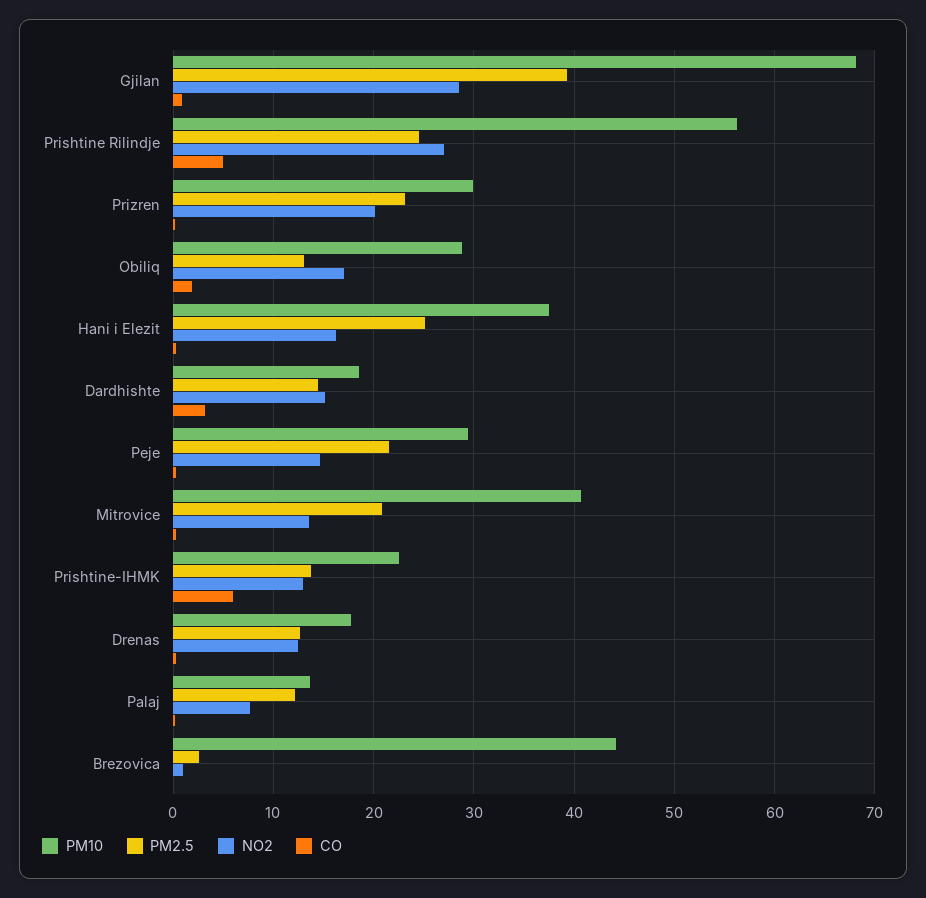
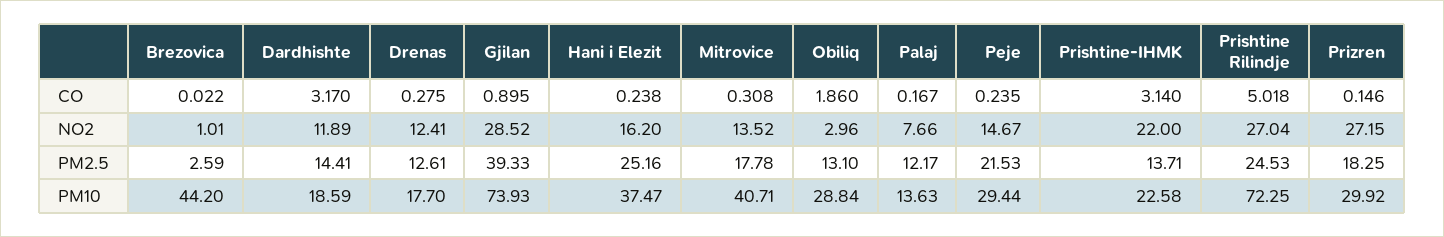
PM10, Gjilan: 68 -> 73.93
PM10, Prishtine Rilindje: 56 -> 72.25
PM2.5, Prizren: 23 -> 18.25
NO2, Prizren: 20 -> 27.15
NO2, Obiliq: 17 -> 2.96
NO2, Dardhishte: 15 -> 11.89
PM2.5, Mitrovice: 21 -> 17.78
NO2, Prishtine-IHMK: 13 -> 22
CO, Prishtine-IHMK: 6 -> 3.14

